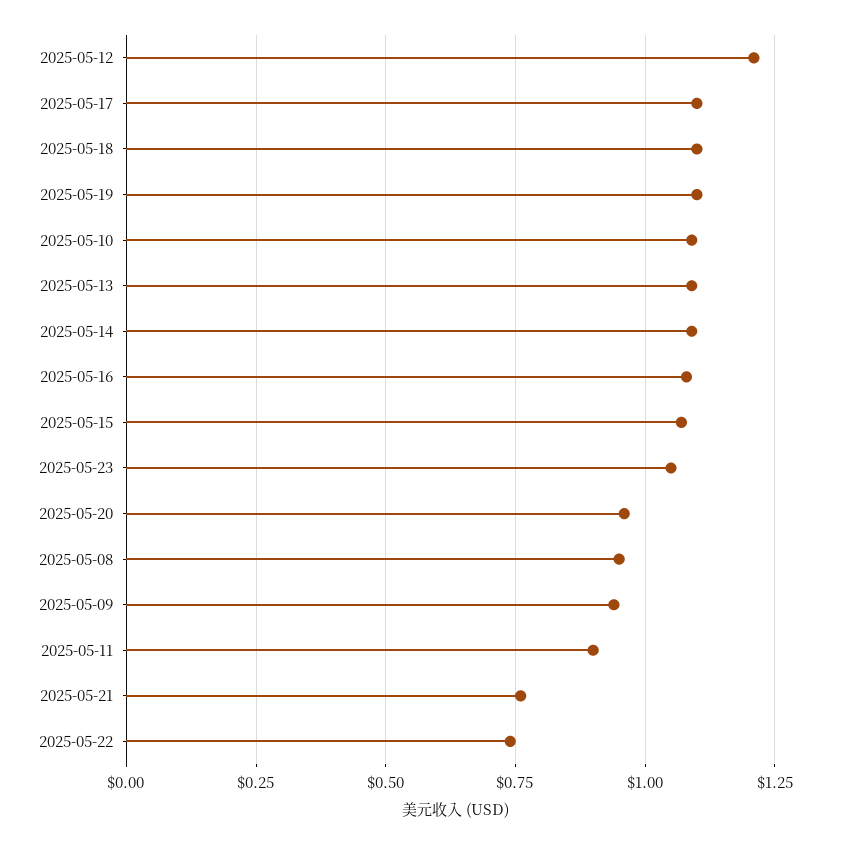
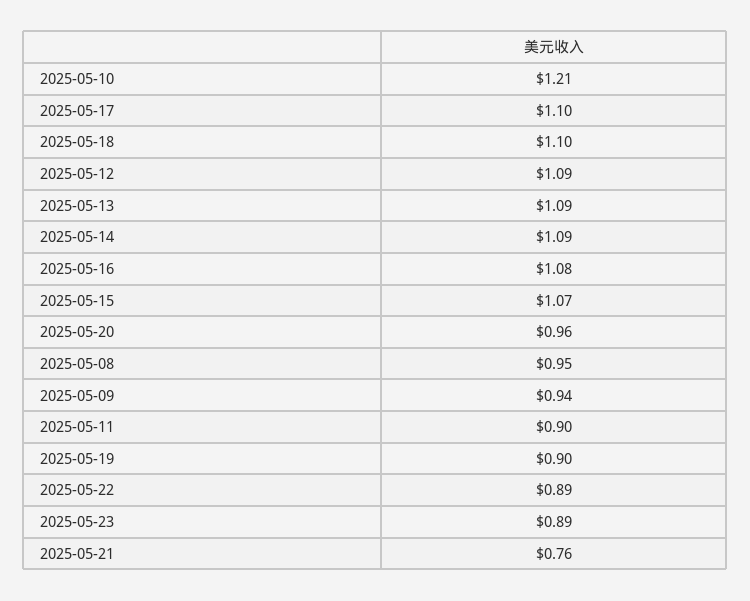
2025-05-12: 1.2 -> 1.09
2025-05-19: 1.1 -> 0.9
2025-05-10: 1.1 -> 1.21
2025-05-23: 1.05 -> 0.89
2025-05-22: 0.75 -> 0.89

